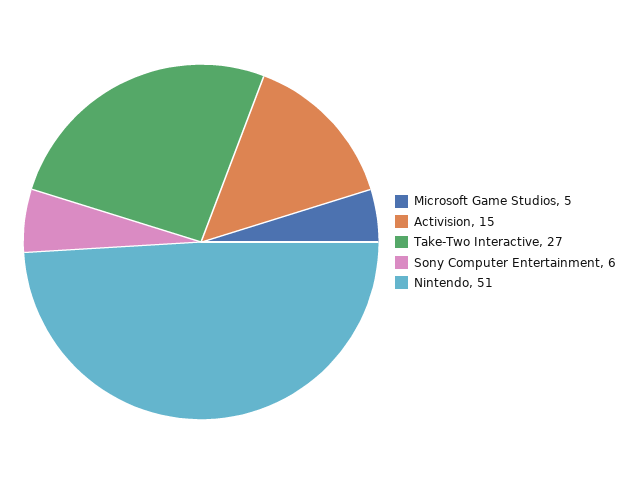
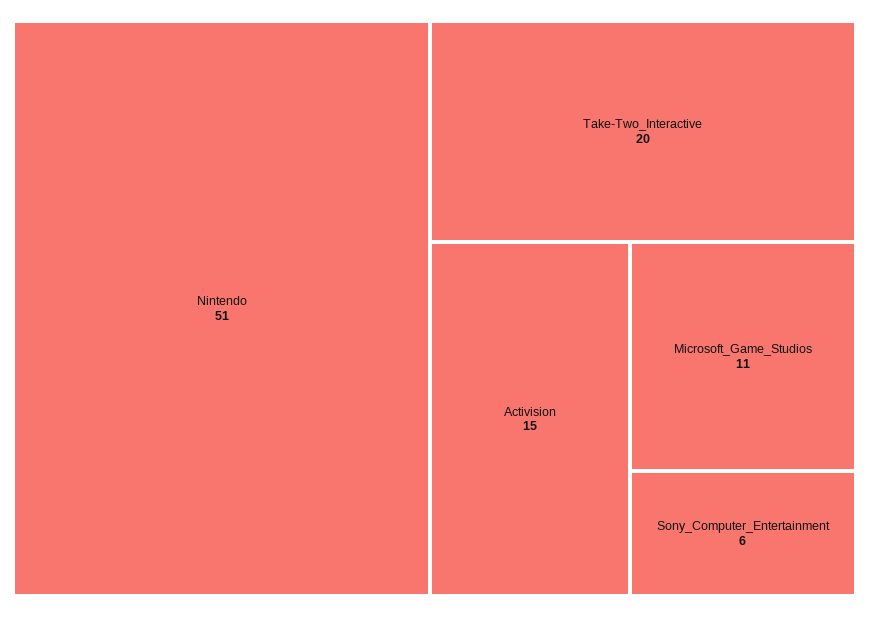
Microsoft Game Studios: 5 -> 11
Take-Two Interactive: 27 -> 20

